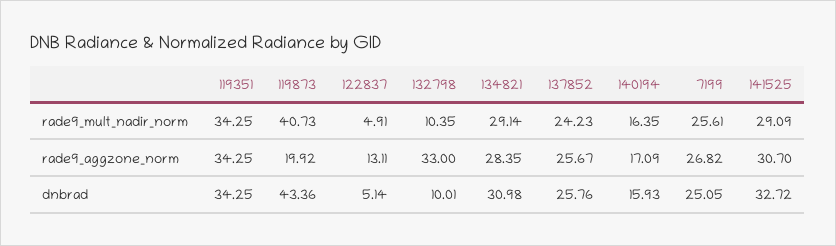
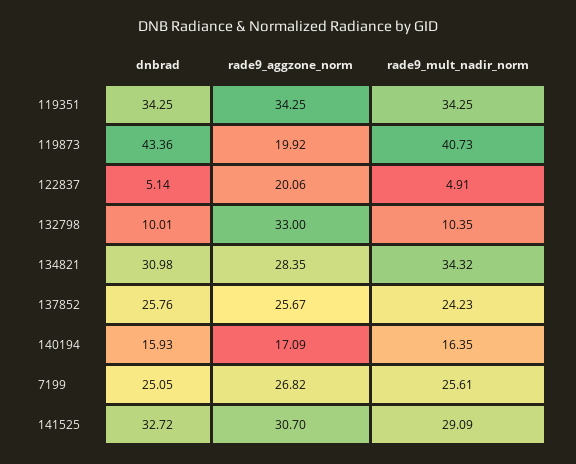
134821, rade9_mult_nadir_norm: 29.14 -> 34.32
122837, rade9_aggzone_norm: 13.11 -> 20.06

